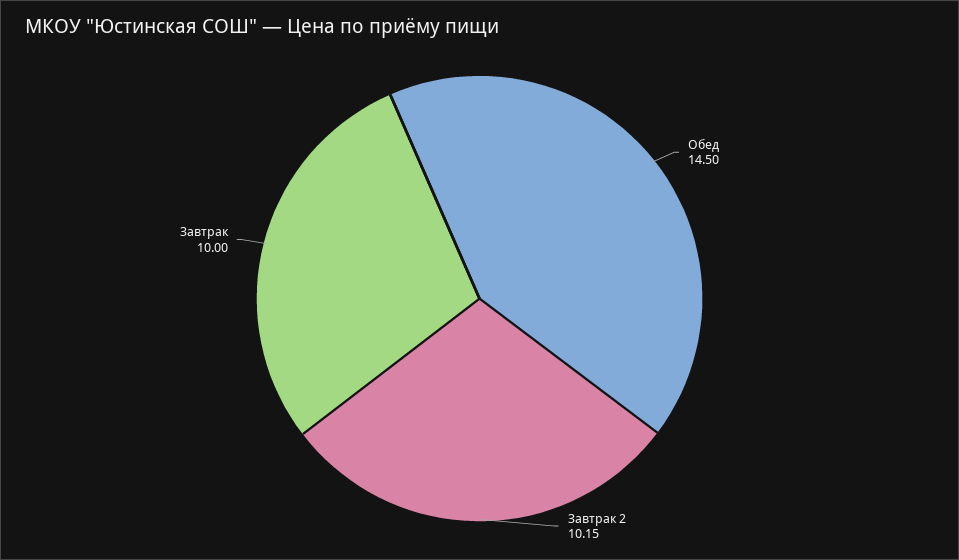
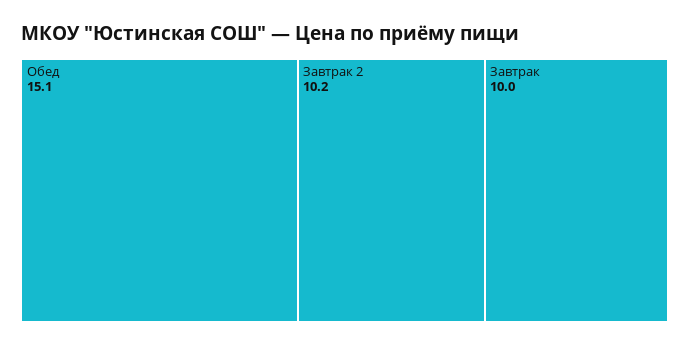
Обед: 14.5 -> 15.1

